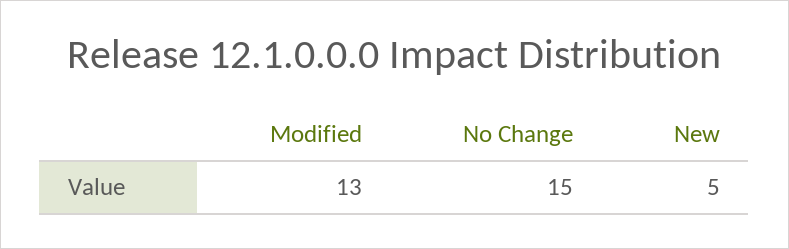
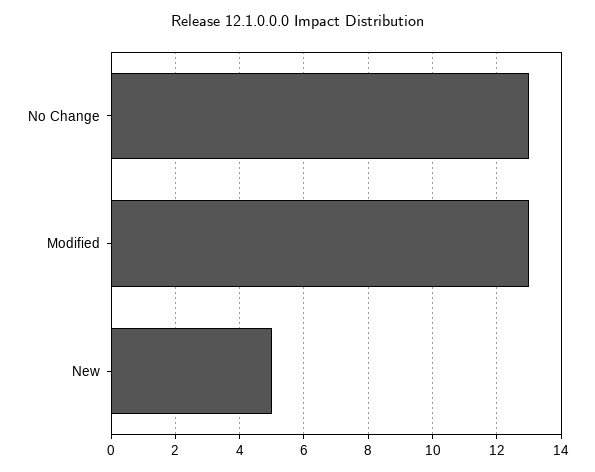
No Change: 15 -> 13

